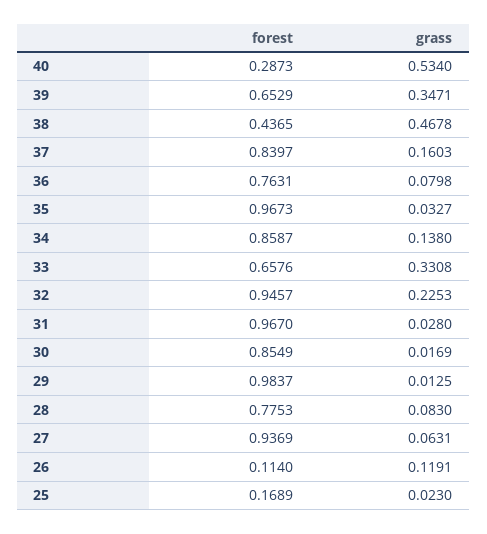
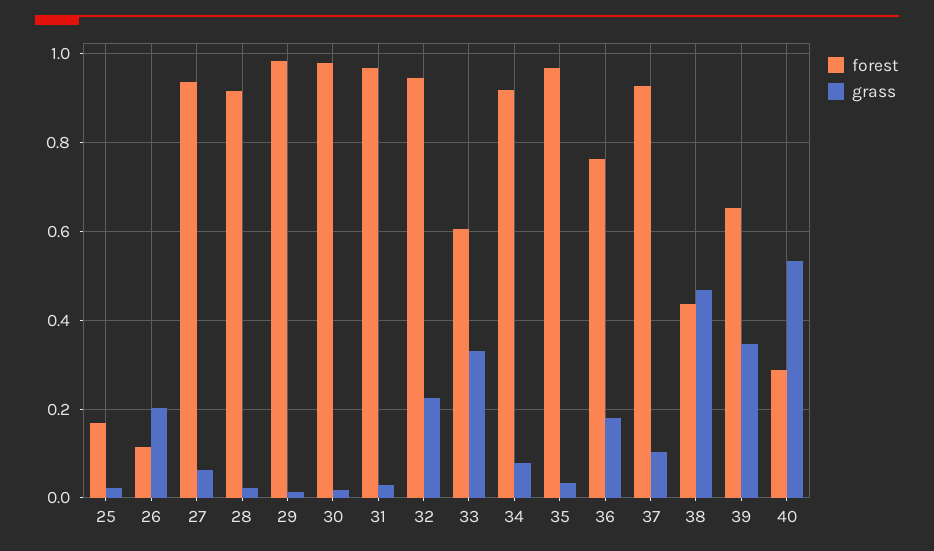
forest, 37: 0.8397 -> 0.92
grass, 37: 0.1603 -> 0.1
grass, 36: 0.0798 -> 0.18
forest, 34: 0.8587 -> 0.92
grass, 34: 0.138 -> 0.08
forest, 33: 0.6576 -> 0.6
forest, 30: 0.8549 -> 0.98
forest, 28: 0.7753 -> 0.92
grass, 28: 0.083 -> 0.02
grass, 26: 0.1191 -> 0.2

